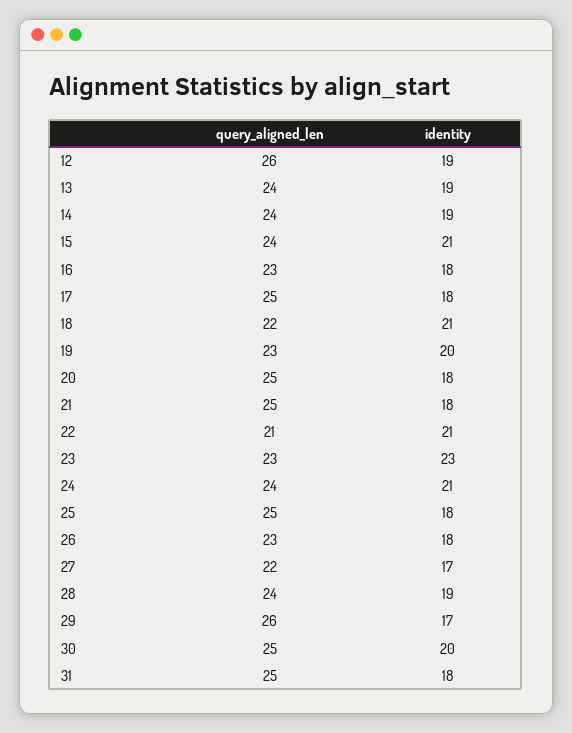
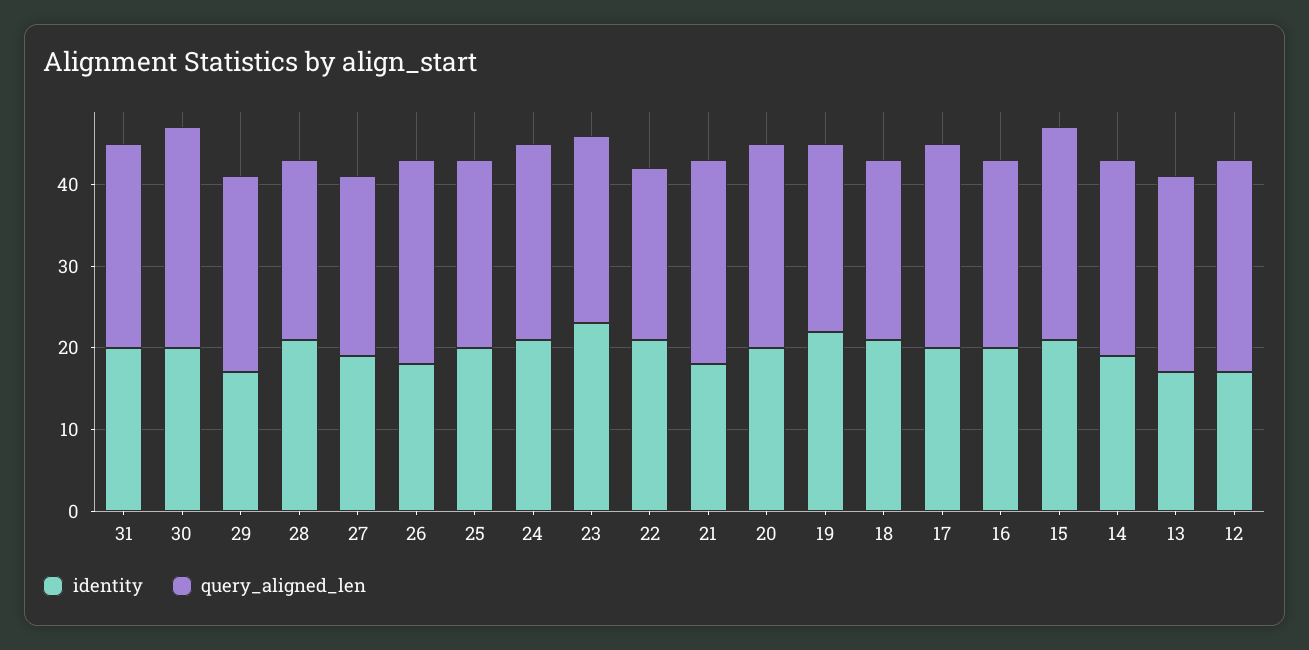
identity, 12: 19 -> 17
identity, 13: 19 -> 17
query_aligned_len, 15: 24 -> 26
identity, 16: 18 -> 20
identity, 17: 18 -> 20
identity, 19: 20 -> 22
identity, 20: 18 -> 20
query_aligned_len, 25: 25 -> 23
identity, 25: 18 -> 20
query_aligned_len, 26: 23 -> 25
identity, 27: 17 -> 19
query_aligned_len, 28: 24 -> 22
identity, 28: 19 -> 21
query_aligned_len, 29: 26 -> 24
query_aligned_len, 30: 25 -> 27
identity, 31: 18 -> 20

